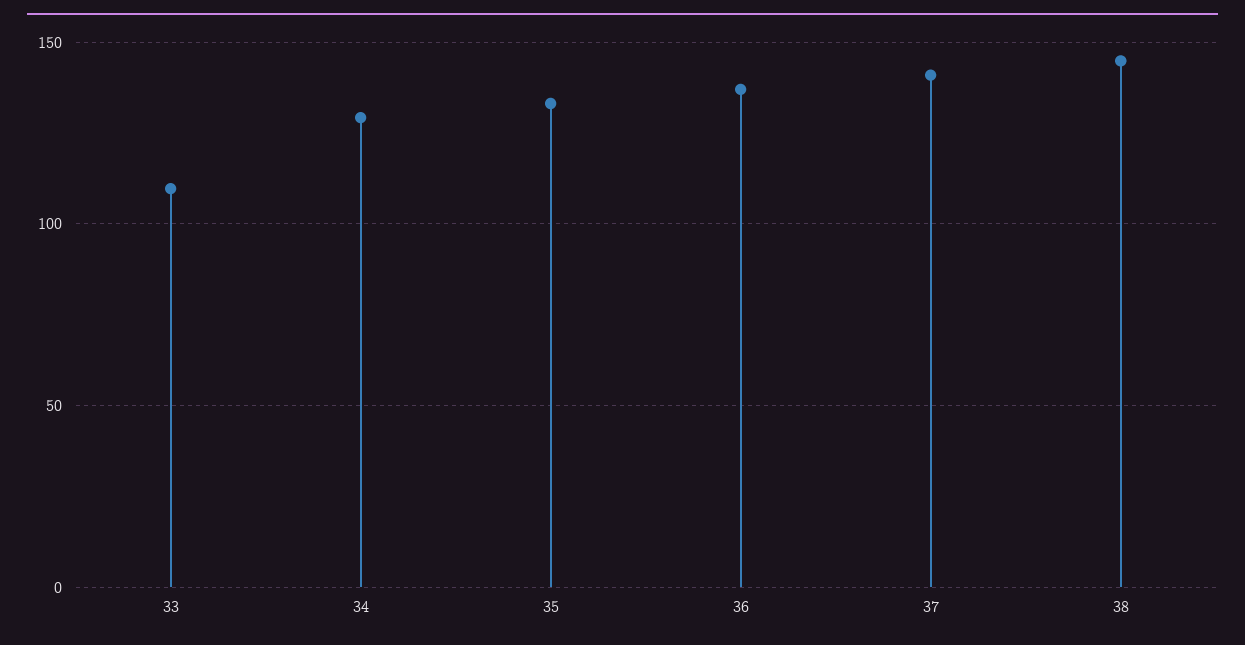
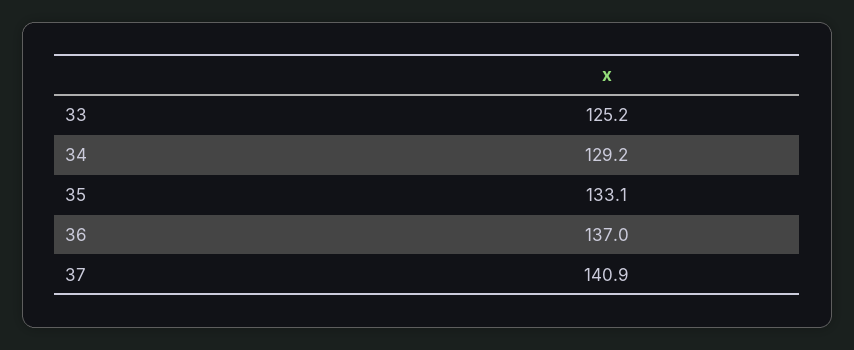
33: 110 -> 125.2
38: 145 -> none

